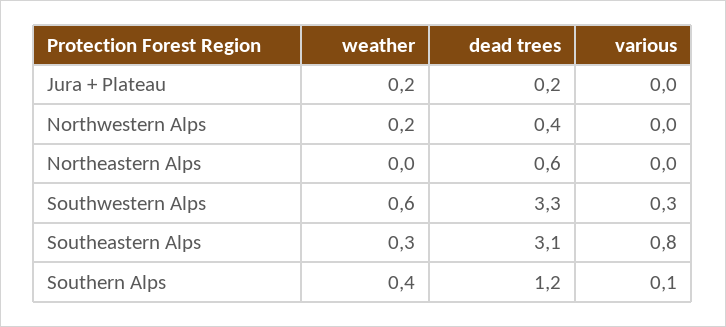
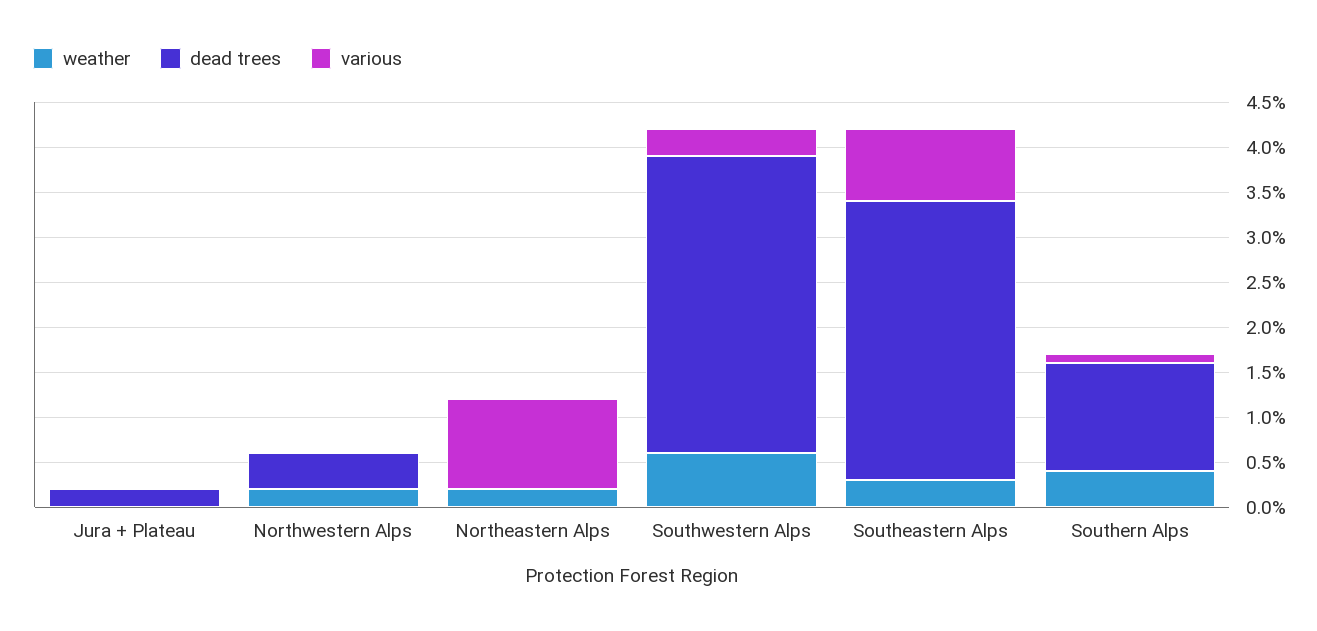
weather, Jura + Plateau: 0.2 -> 0
weather, Northeastern Alps: 0 -> 0.2
dead trees, Northeastern Alps: 0.6 -> 0
various, Northeastern Alps: 0 -> 1

